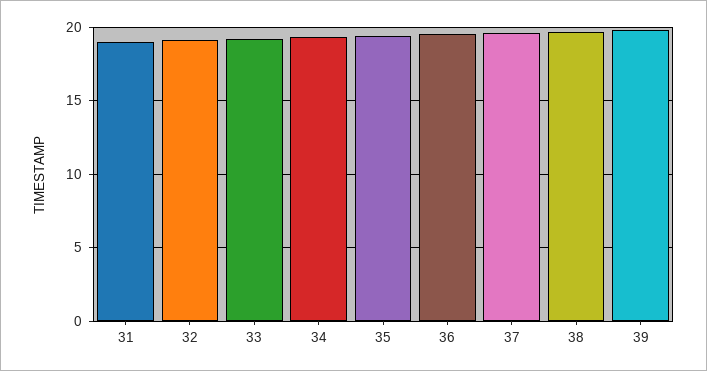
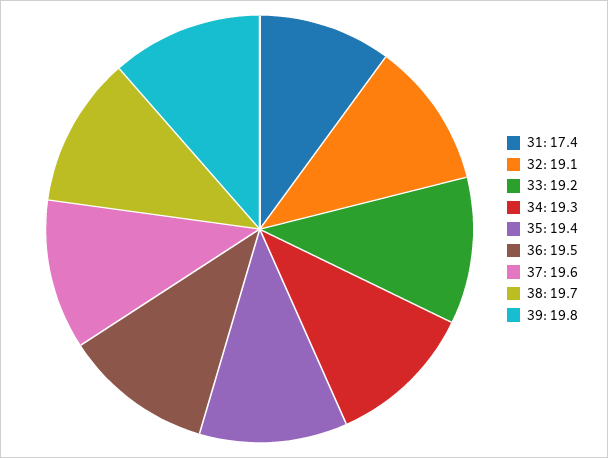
31: 19 -> 17.4

